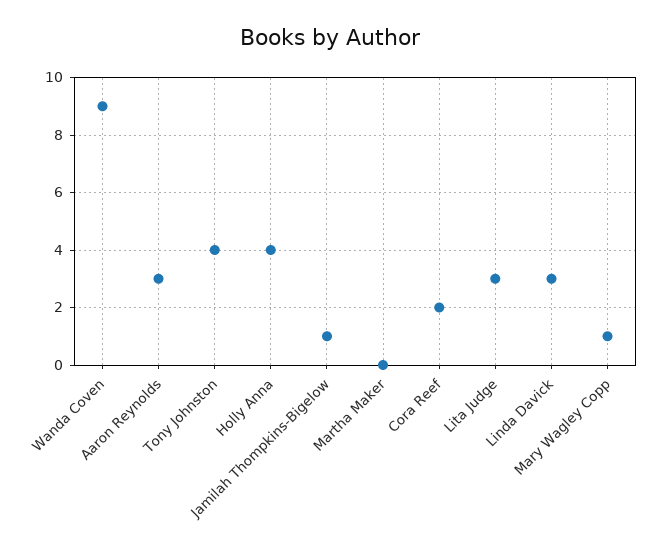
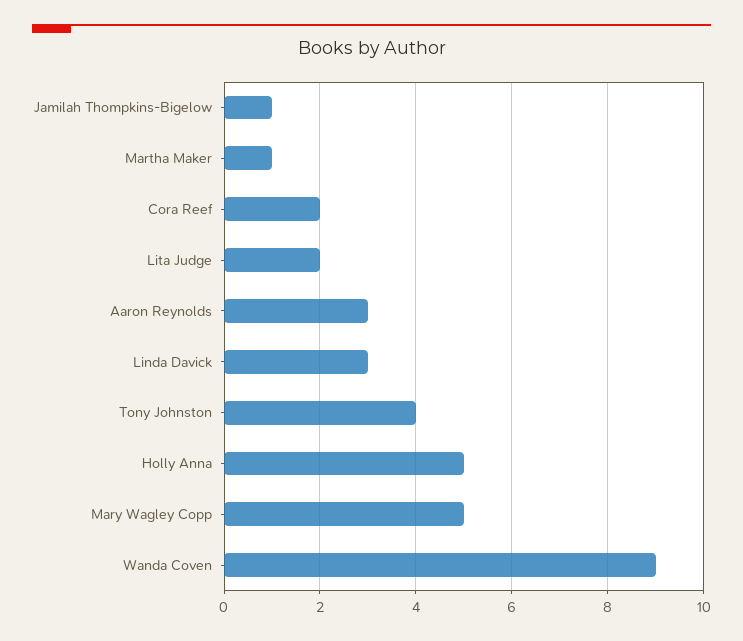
Holly Anna: 4 -> 5
Martha Maker: 0 -> 1
Lita Judge: 3 -> 2
Mary Wagley Copp: 1 -> 5

